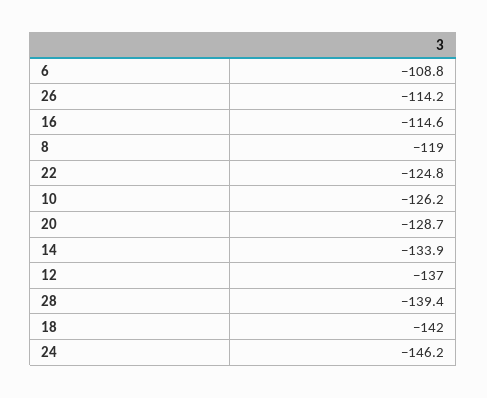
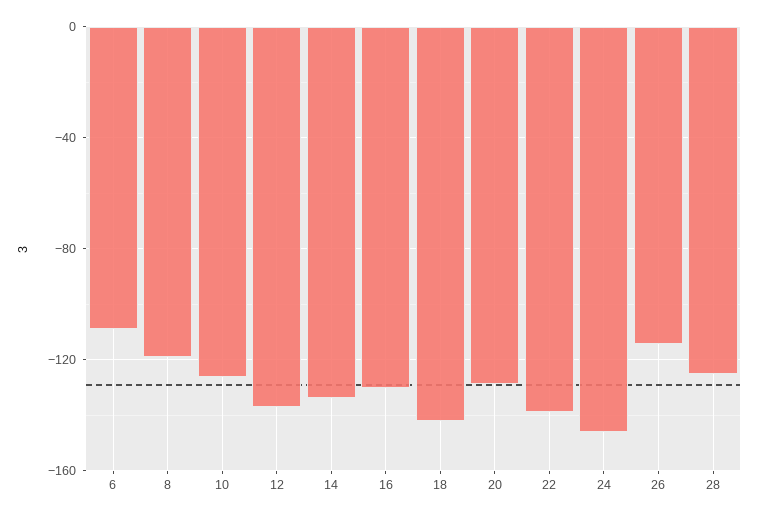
16: -114.6 -> -130
22: -124.8 -> -140
28: -139.4 -> -125

